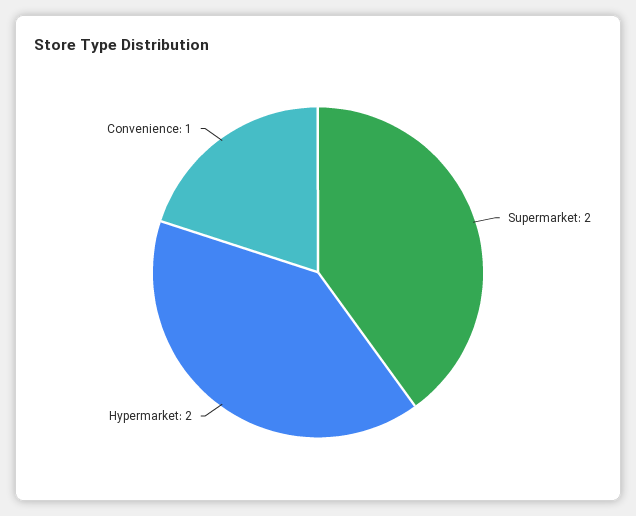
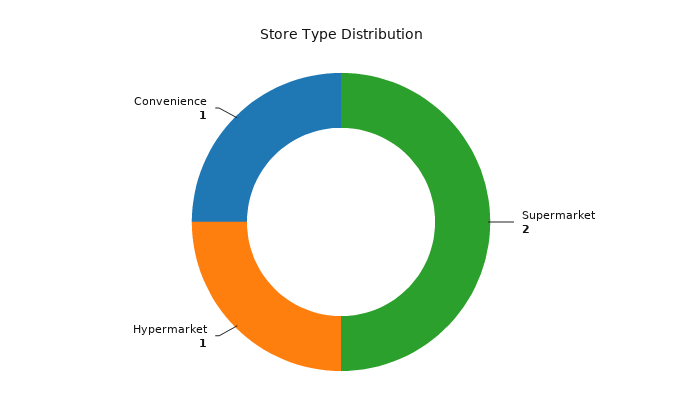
Hypermarket: 2 -> 1

